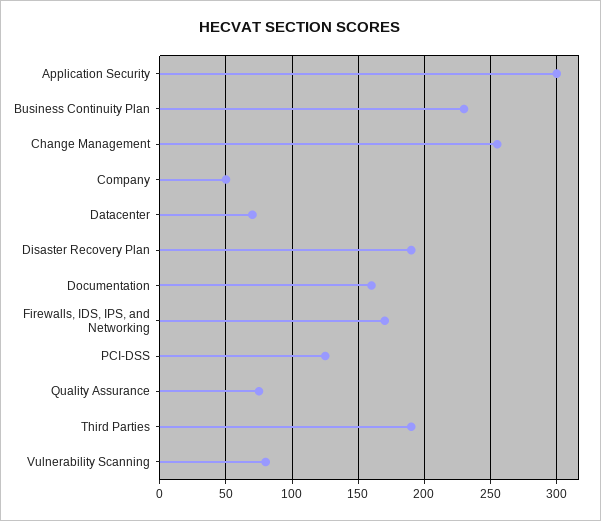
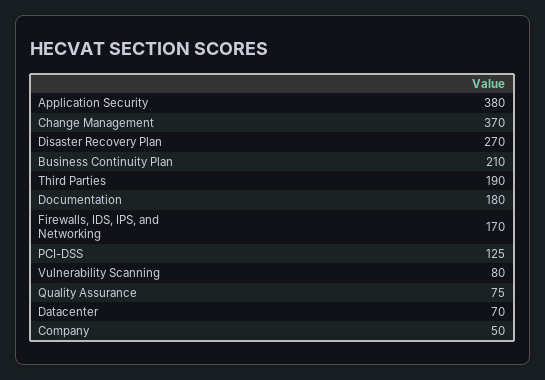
Application Security: 300 -> 380
Business Continuity Plan: 230 -> 210
Change Management: 255 -> 370
Disaster Recovery Plan: 190 -> 270
Documentation: 160 -> 180

